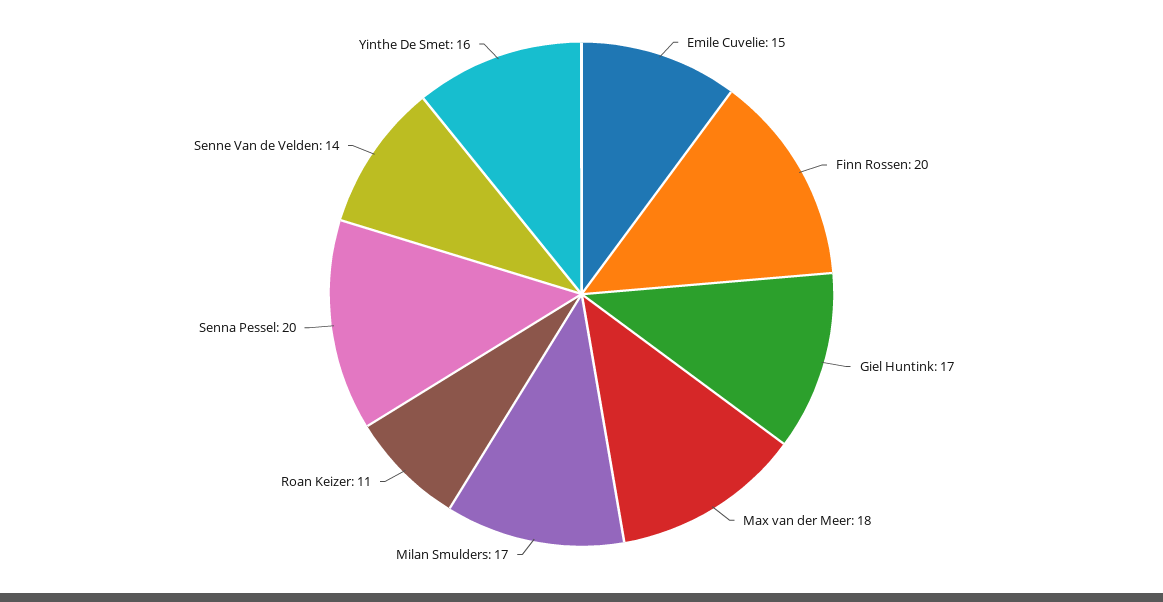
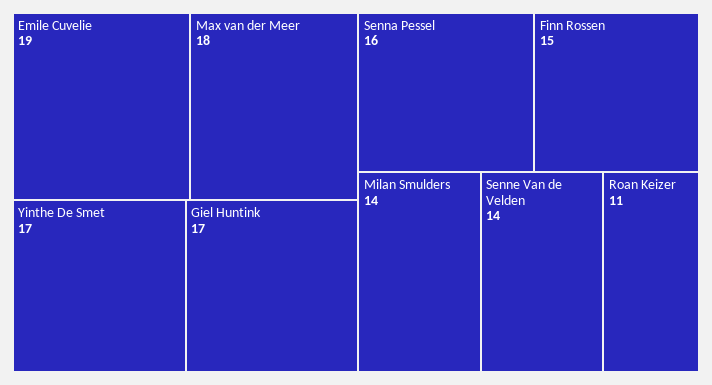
Emile Cuvelie: 15 -> 19
Finn Rossen: 20 -> 15
Milan Smulders: 17 -> 14
Senna Pessel: 20 -> 16
Yinthe De Smet: 16 -> 17

